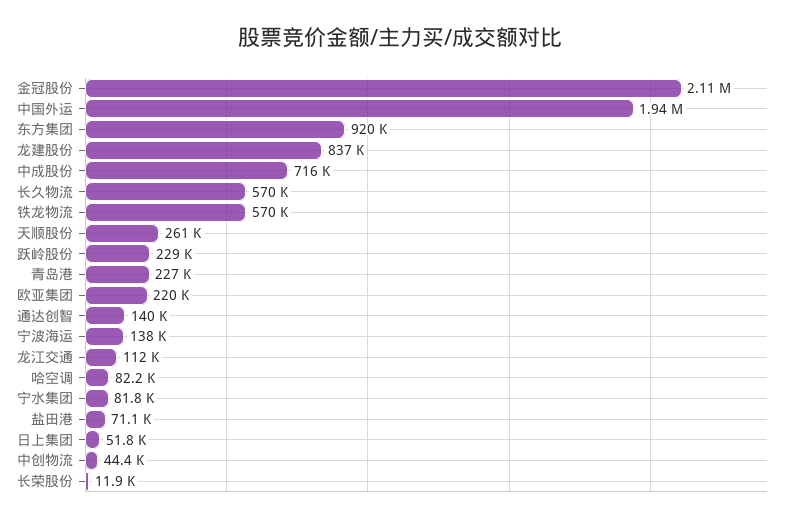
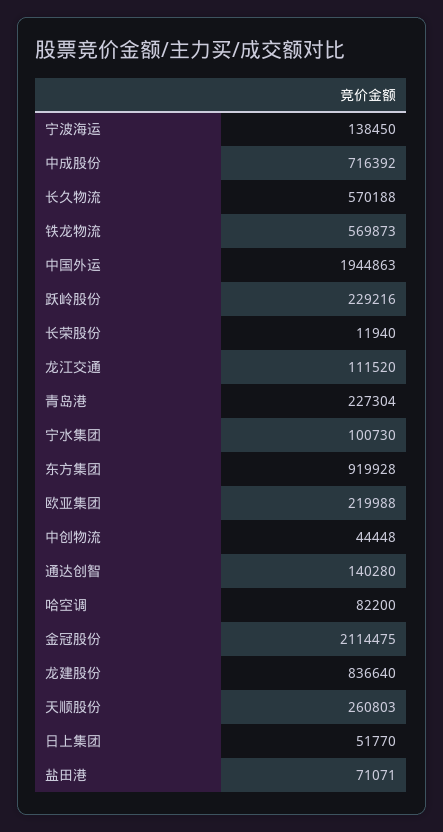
宁水集团: 81800 -> 100730

